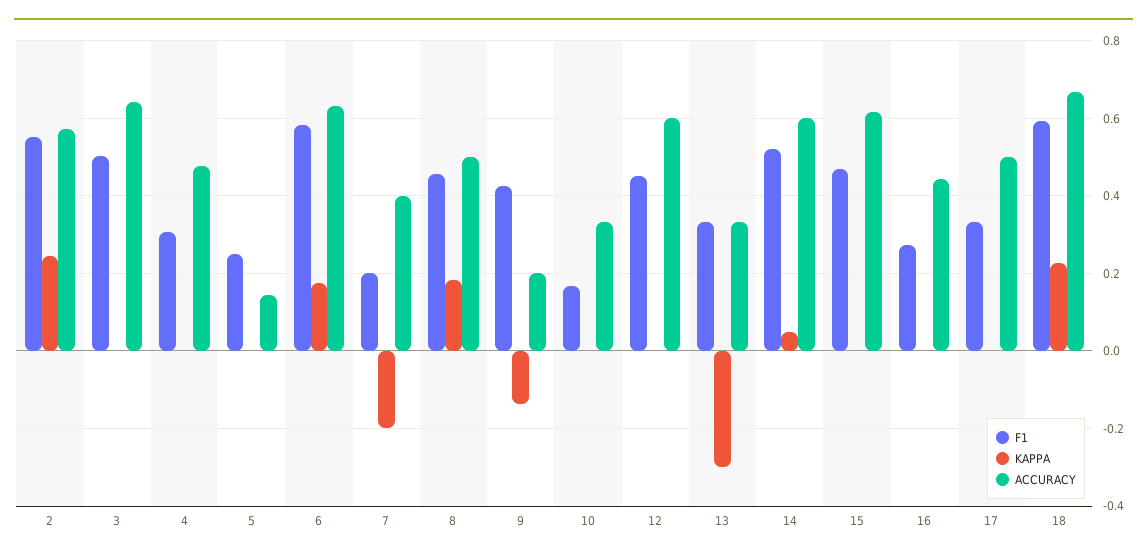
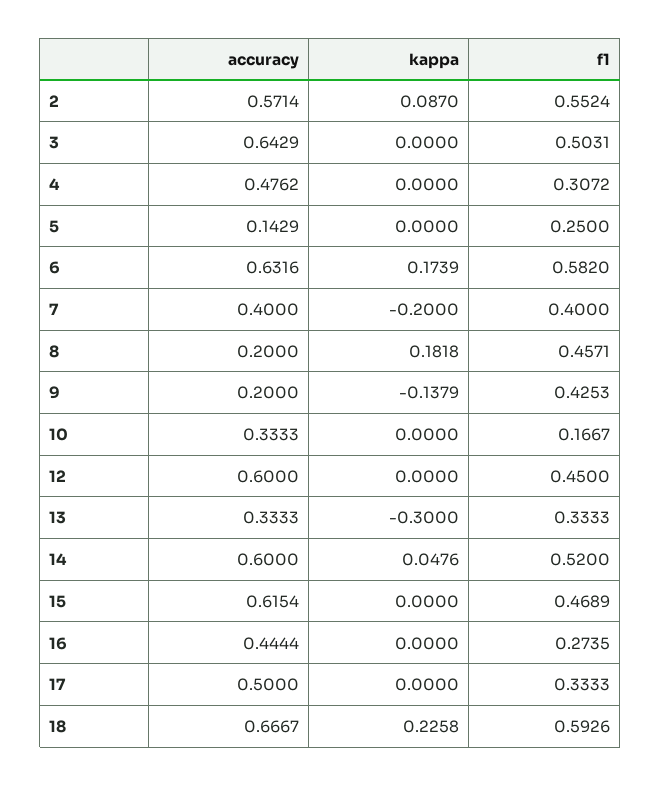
KAPPA, 2: 0.24 -> 0.087
F1, 7: 0.2 -> 0.4
ACCURACY, 8: 0.5 -> 0.2

